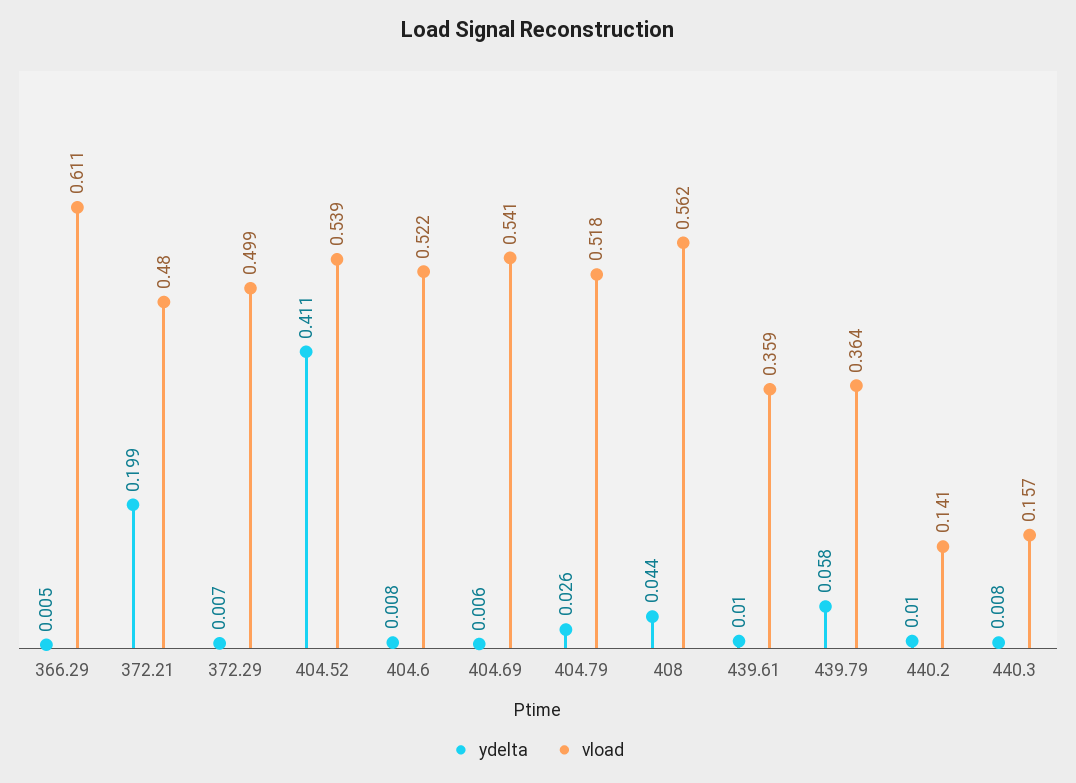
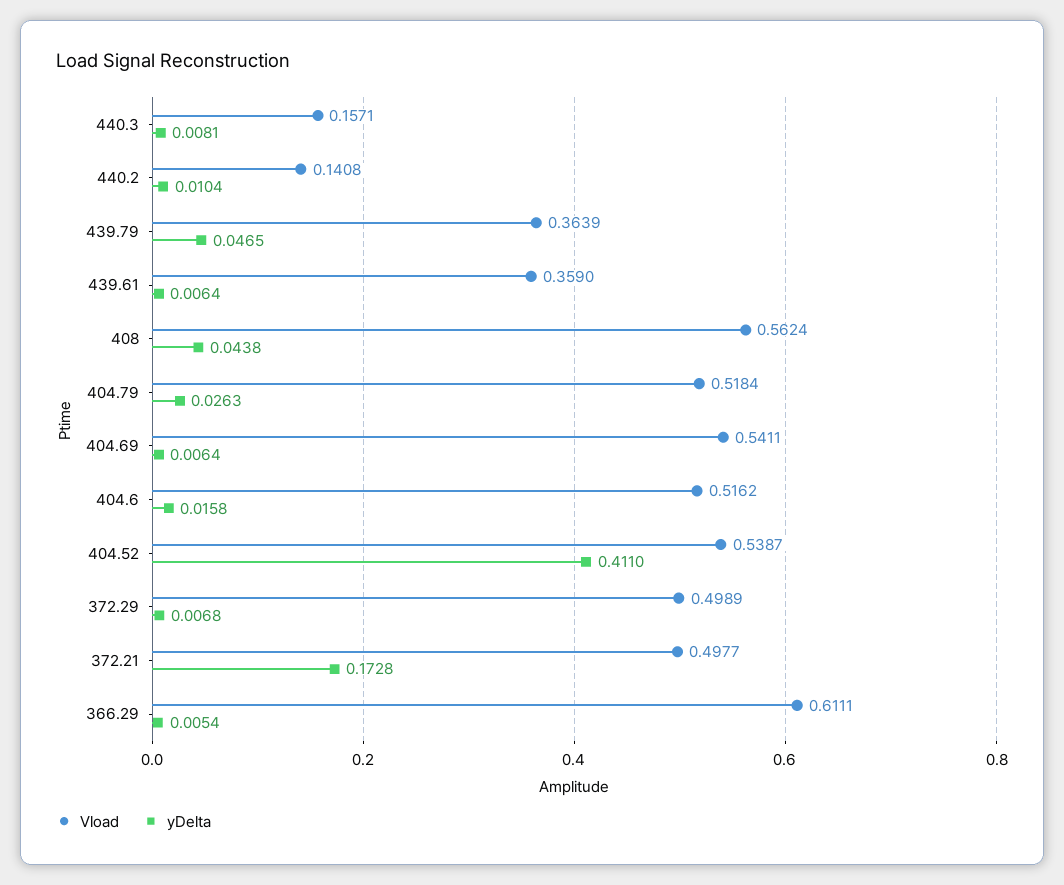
ydelta, 372.21: 0.199 -> 0.1728
vload, 372.21: 0.48 -> 0.4977
ydelta, 404.6: 0.008 -> 0.0158
vload, 404.6: 0.522 -> 0.5162
ydelta, 439.61: 0.01 -> 0.0064
ydelta, 439.79: 0.058 -> 0.0465

